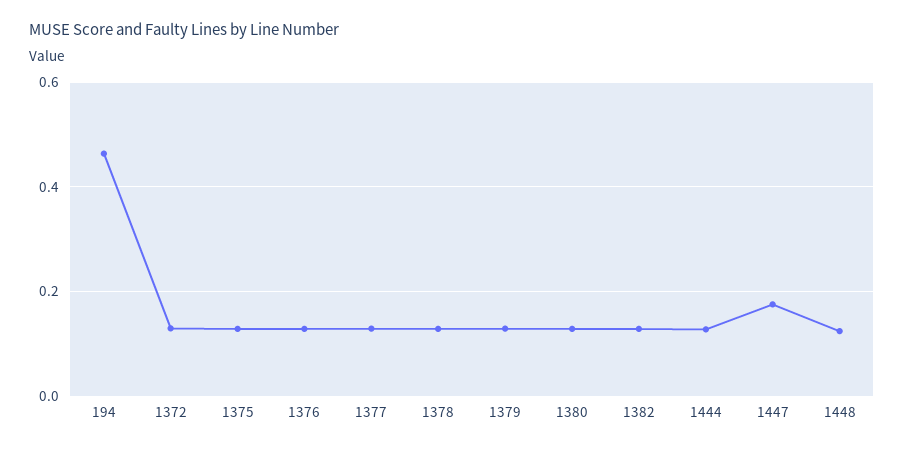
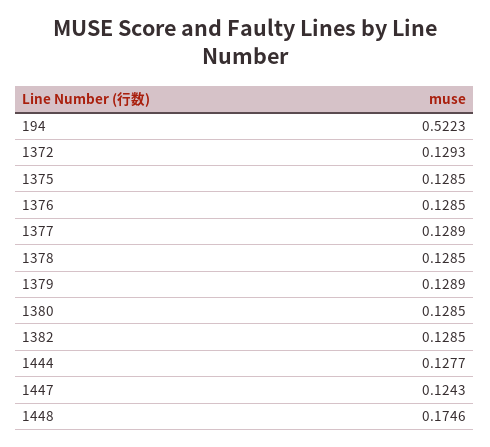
194: 0.46 -> 0.5223
1447: 0.18 -> 0.1243
1448: 0.12 -> 0.1746

